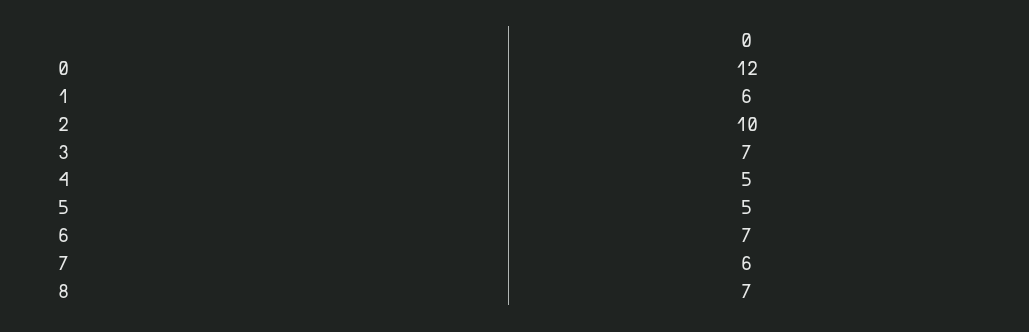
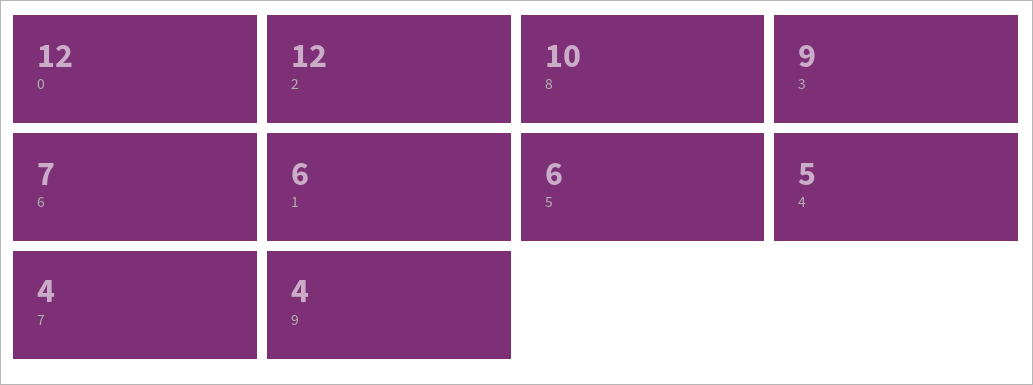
2: 10 -> 12
3: 7 -> 9
5: 5 -> 6
7: 6 -> 4
8: 7 -> 10
9: none -> 4

